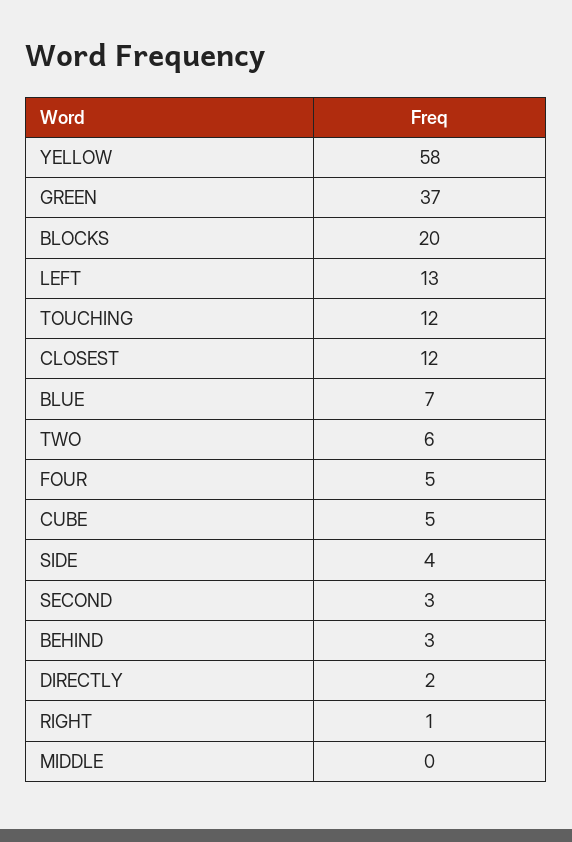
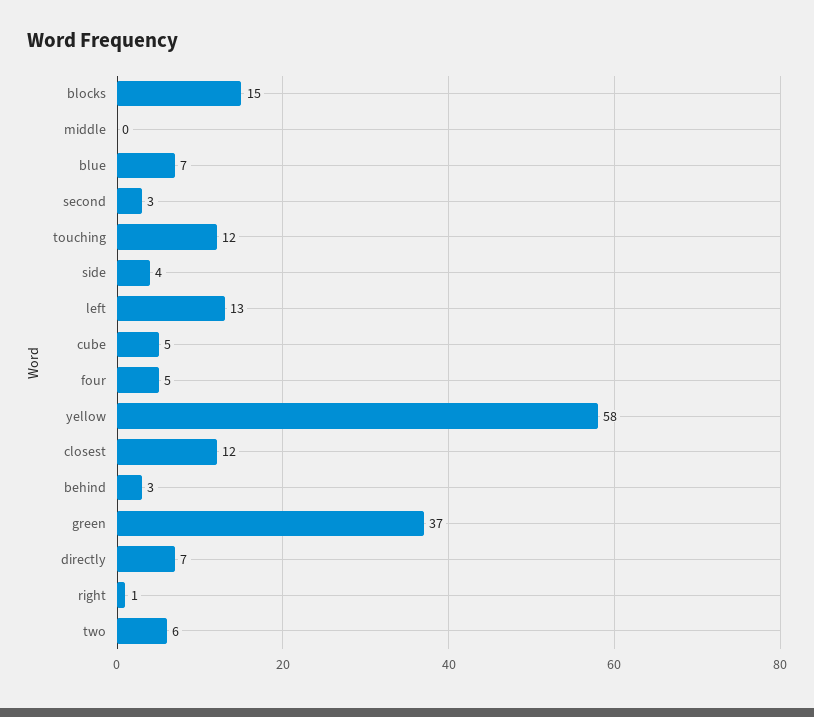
BLOCKS: 20 -> 15
DIRECTLY: 2 -> 7

